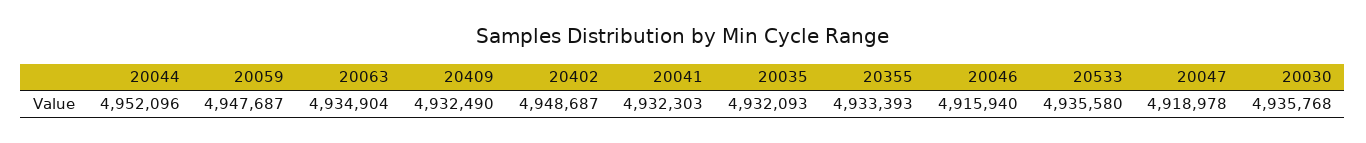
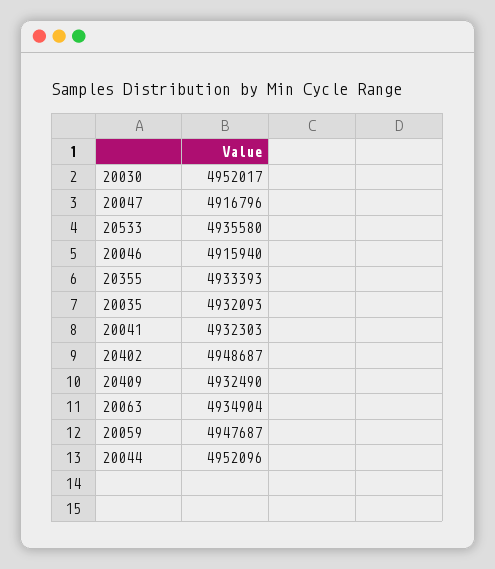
20047: 4918978 -> 4916796
20030: 4935768 -> 4952017

